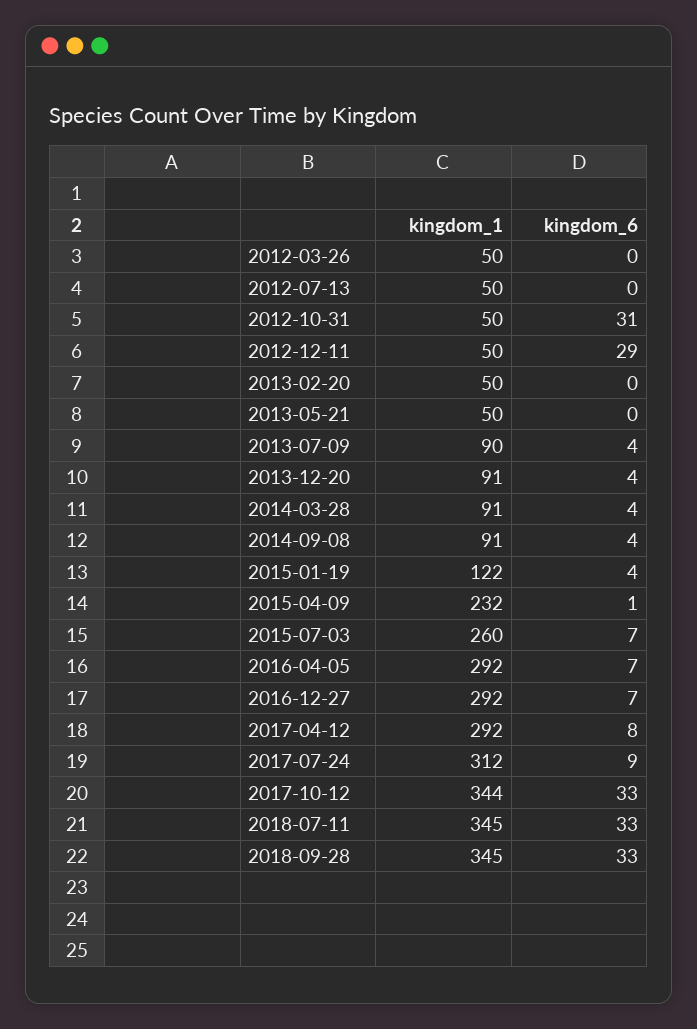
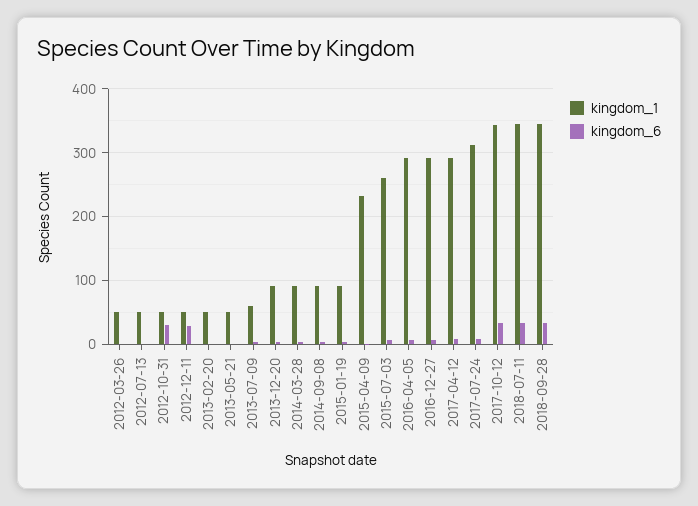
kingdom_1, 2013-07-09: 90 -> 60
kingdom_1, 2015-01-19: 122 -> 90

